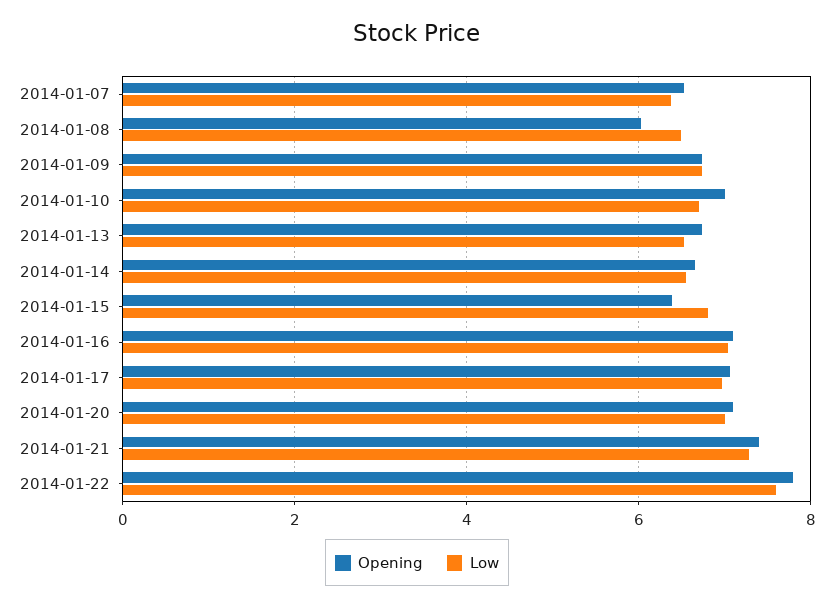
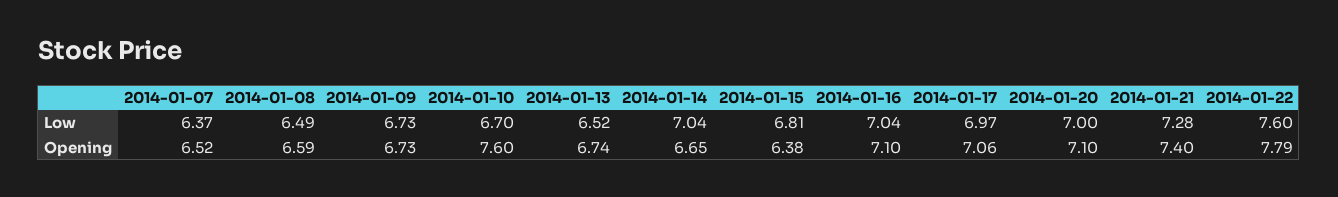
Opening, 2014-01-08: 6 -> 6.59
Opening, 2014-01-10: 7 -> 7.6
Low, 2014-01-14: 6.6 -> 7.04

